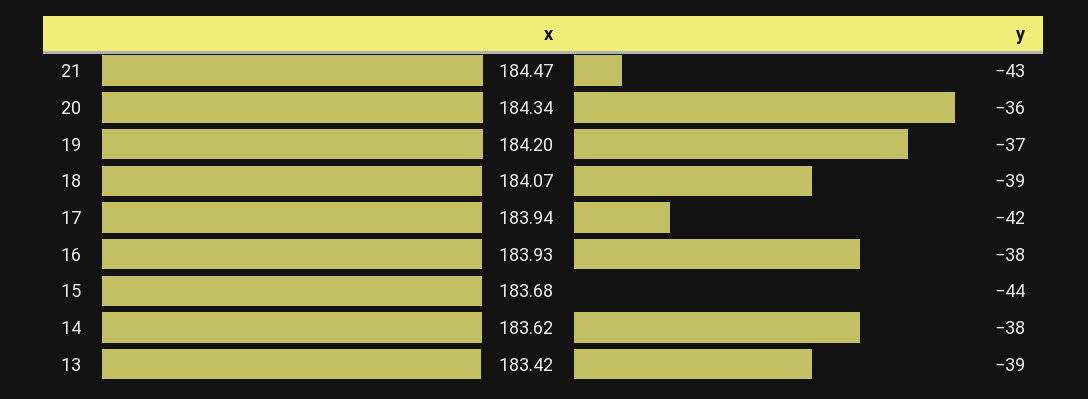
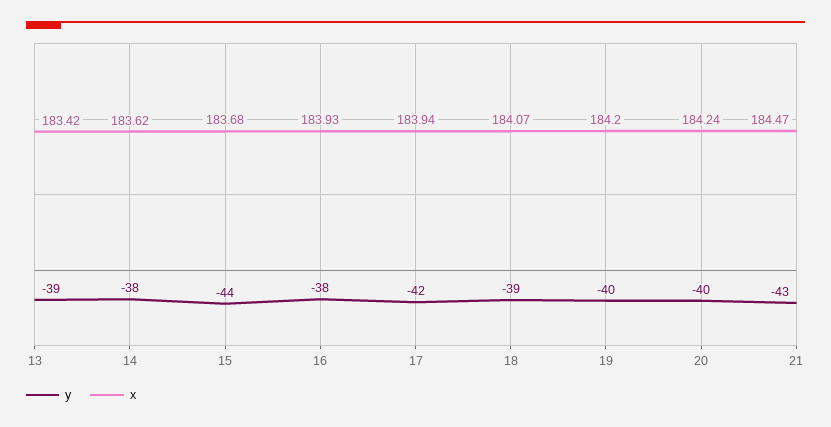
x, 20: 184.34 -> 184.24
y, 20: -36 -> -40
y, 19: -37 -> -40

